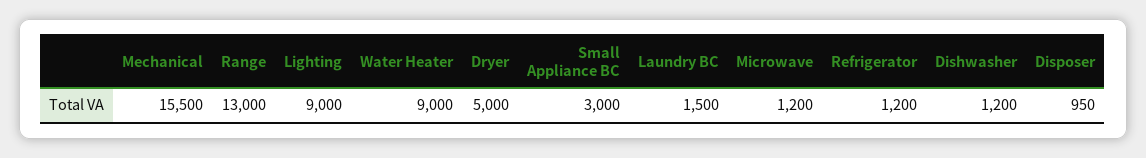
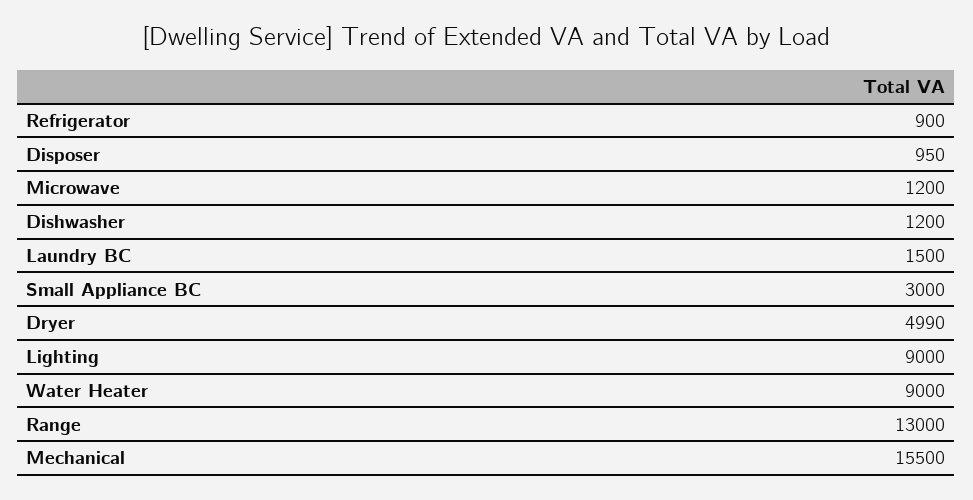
Dryer: 5000 -> 4990
Refrigerator: 1200 -> 900

